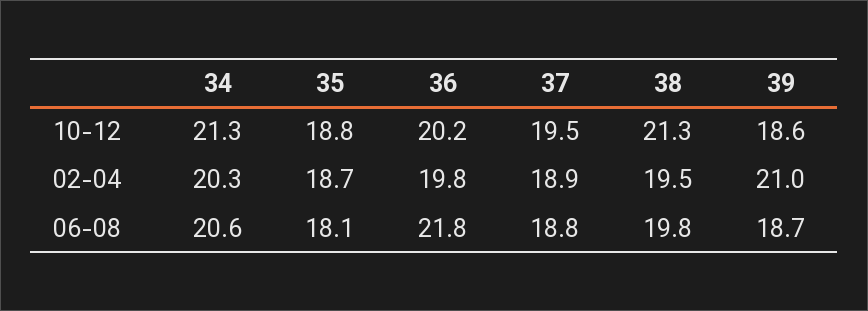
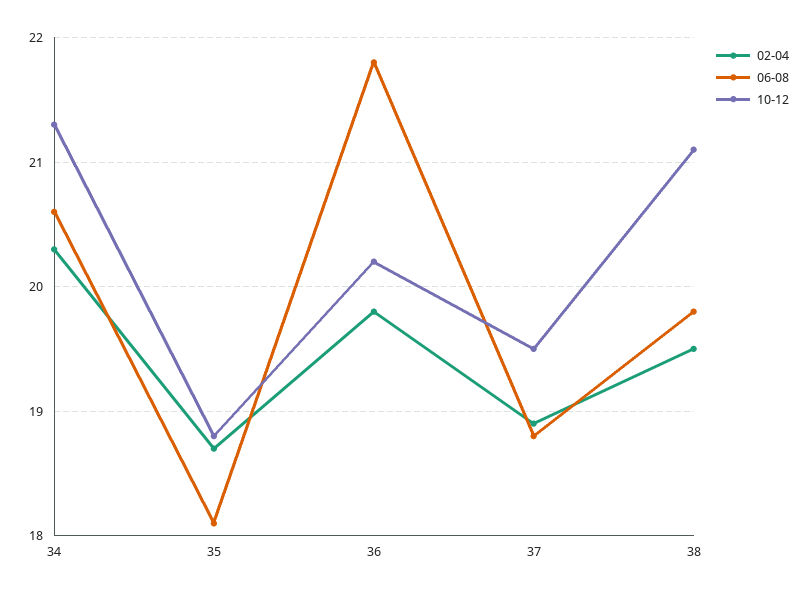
10-12, 38: 21.3 -> 21.1
10-12, 39: 18.6 -> none
02-04, 39: 21 -> none
06-08, 39: 18.7 -> none

